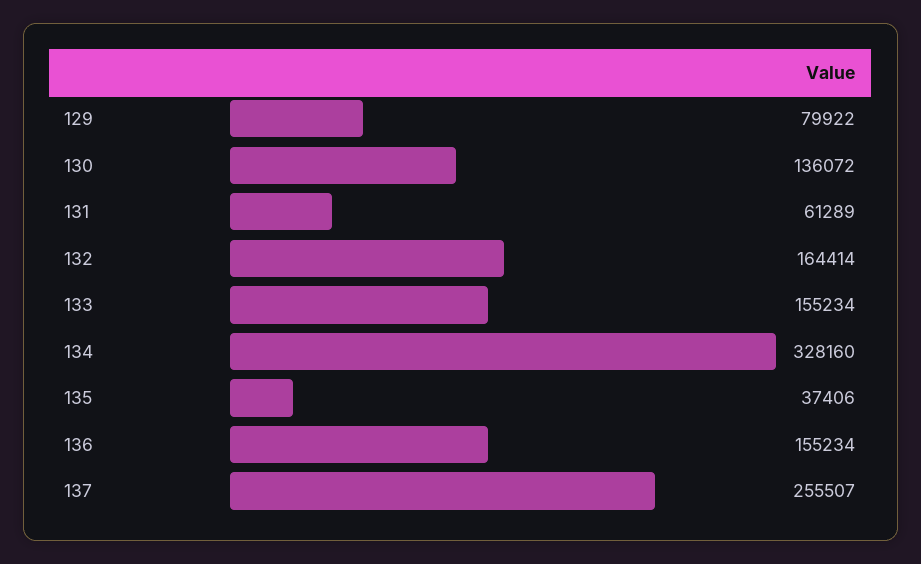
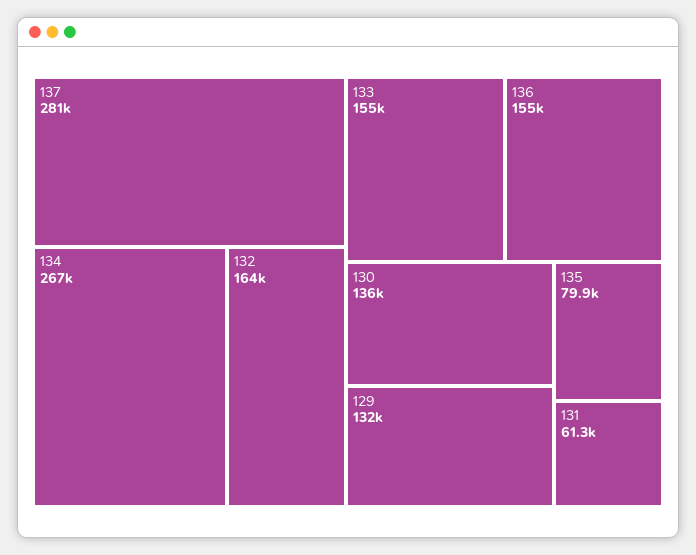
129: 79922 -> 132000
134: 328160 -> 267000
135: 37406 -> 79900
137: 255507 -> 281000

